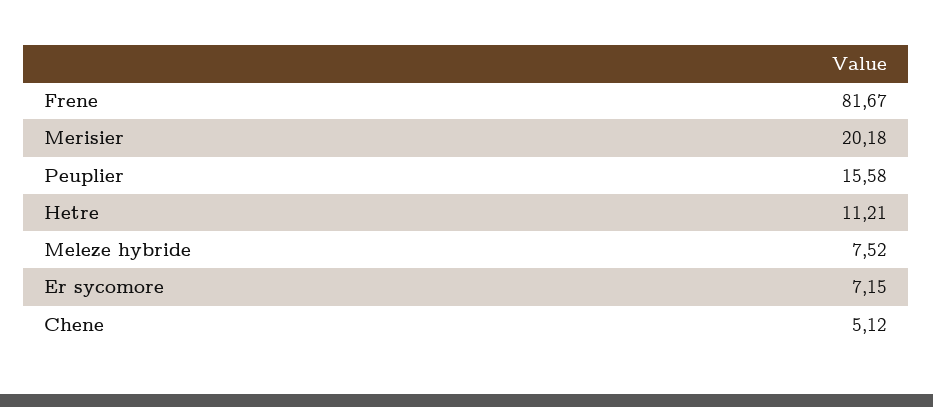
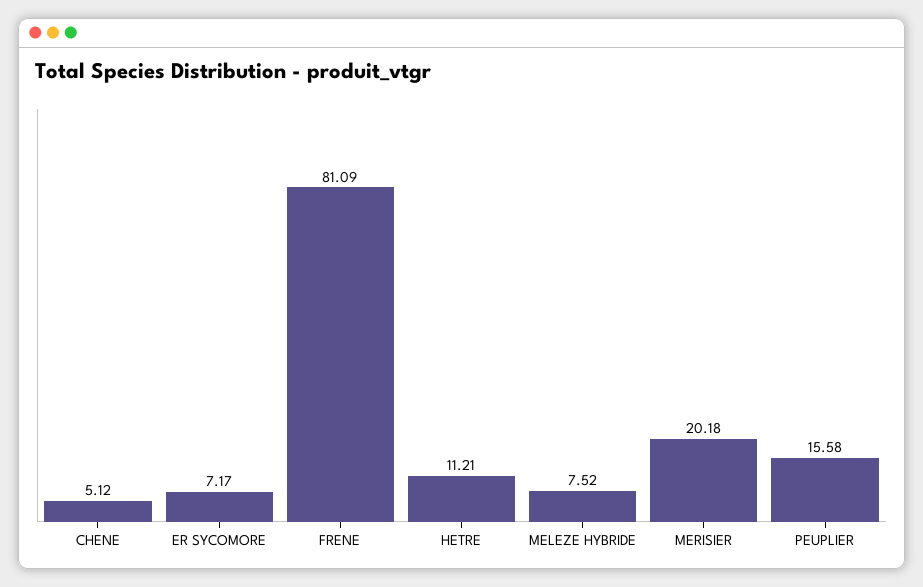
Frene: 81.67 -> 81.09
Er sycomore: 7.15 -> 7.17

